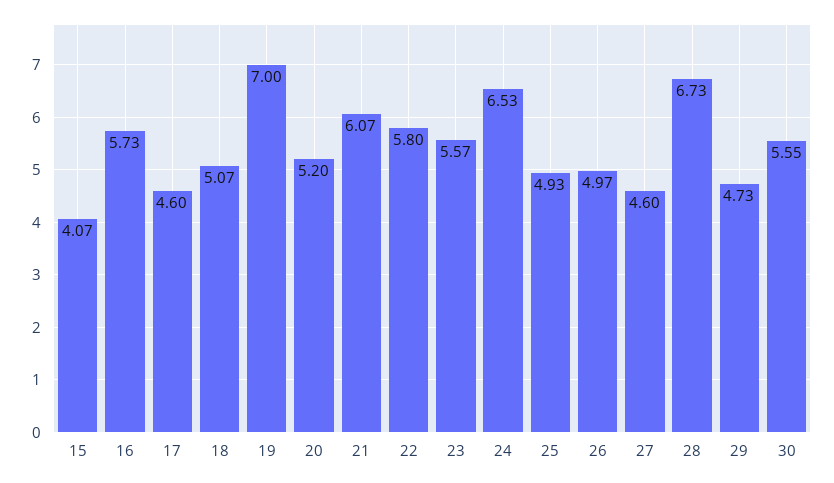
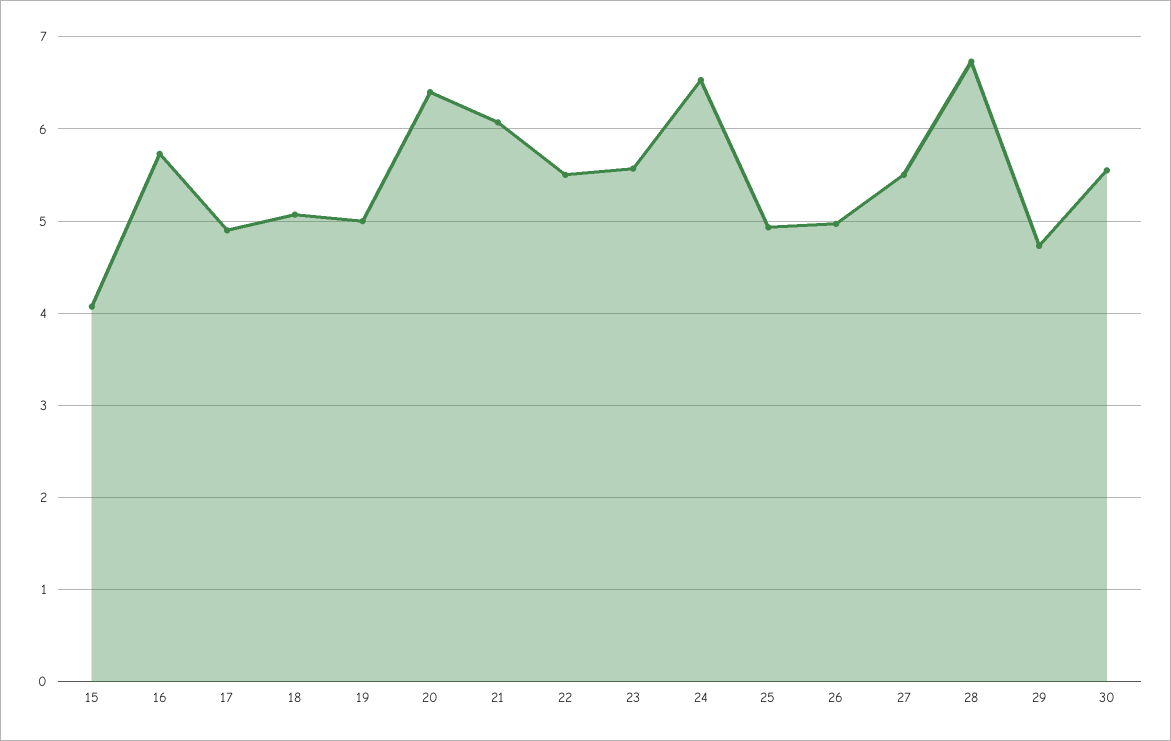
17: 4.6 -> 4.9
19: 7 -> 5
20: 5.2 -> 6.4
22: 5.8 -> 5.5
27: 4.6 -> 5.5

